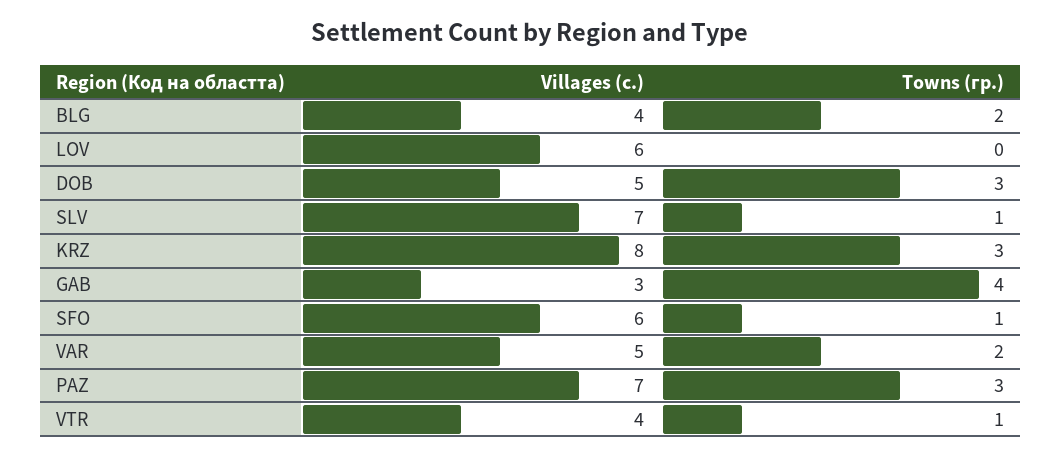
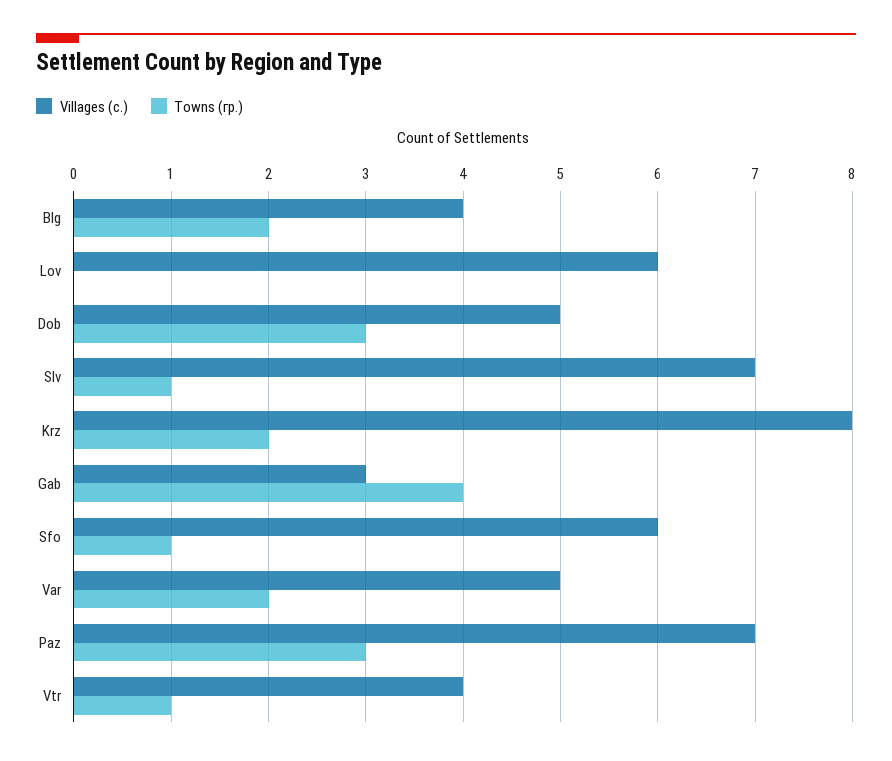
Towns (гр.), KRZ: 3 -> 2

